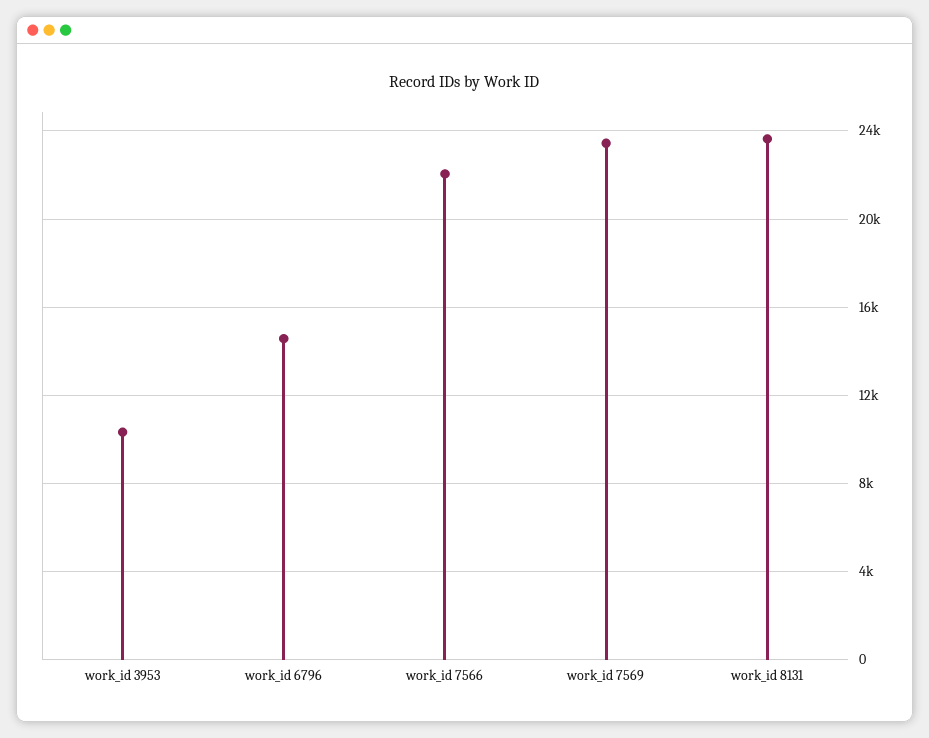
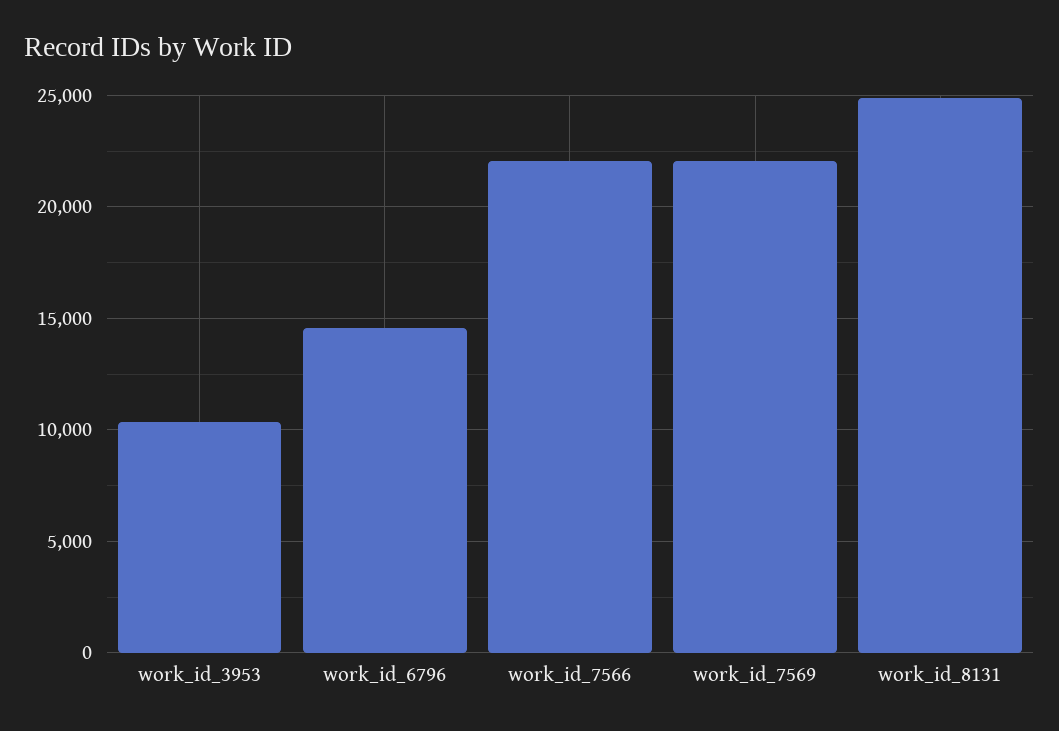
work_id 7569: 23500 -> 22000
work_id 8131: 23500 -> 25000

